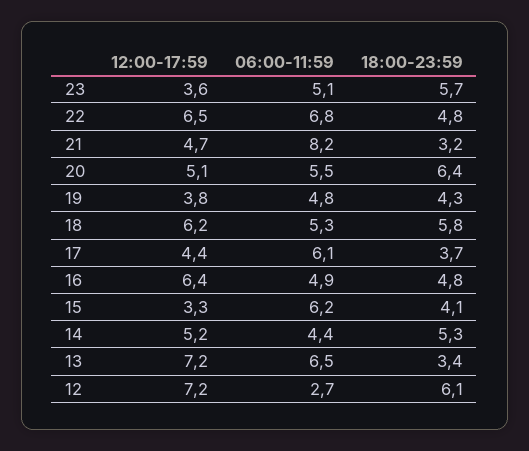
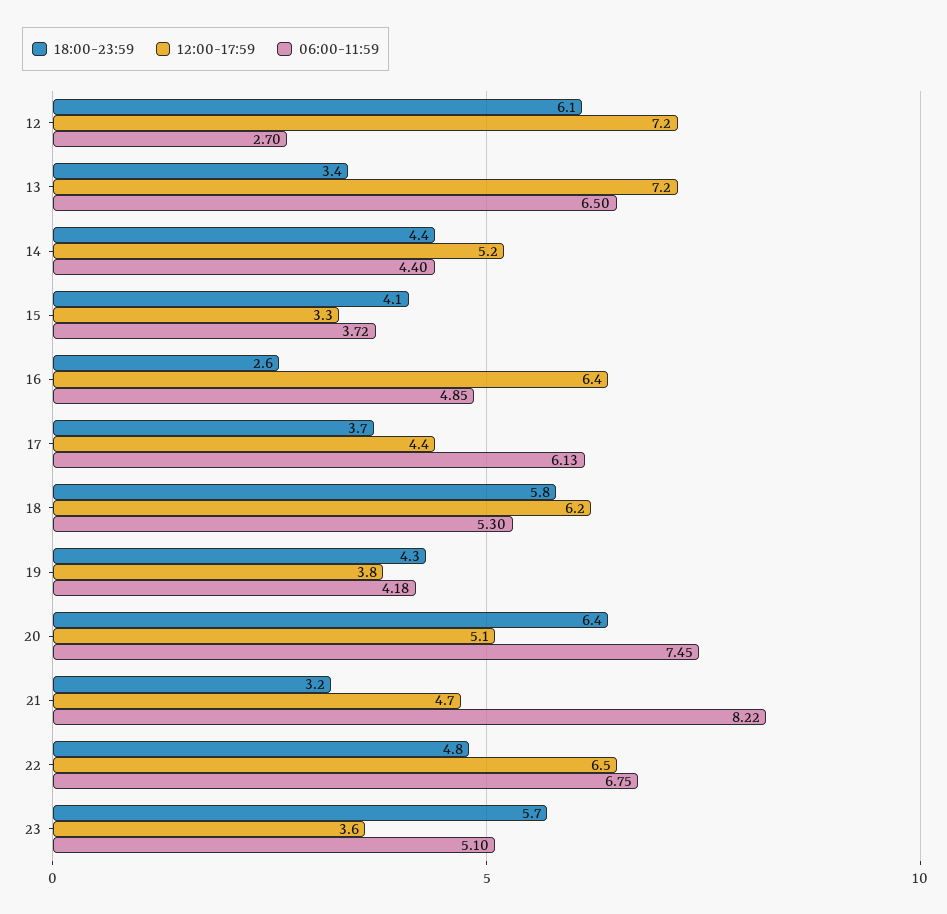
06:00-11:59, 20: 5.5 -> 7.45
06:00-11:59, 19: 4.8 -> 4.18
18:00-23:59, 16: 4.8 -> 2.6
06:00-11:59, 15: 6.2 -> 3.72
18:00-23:59, 14: 5.3 -> 4.4

